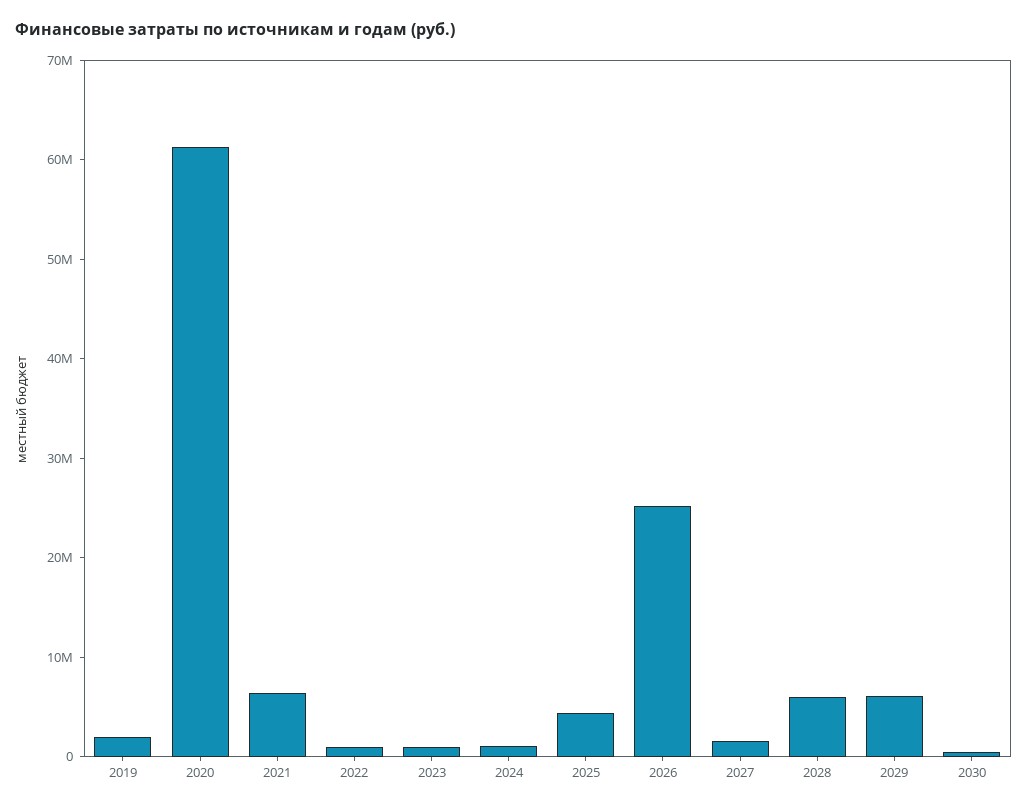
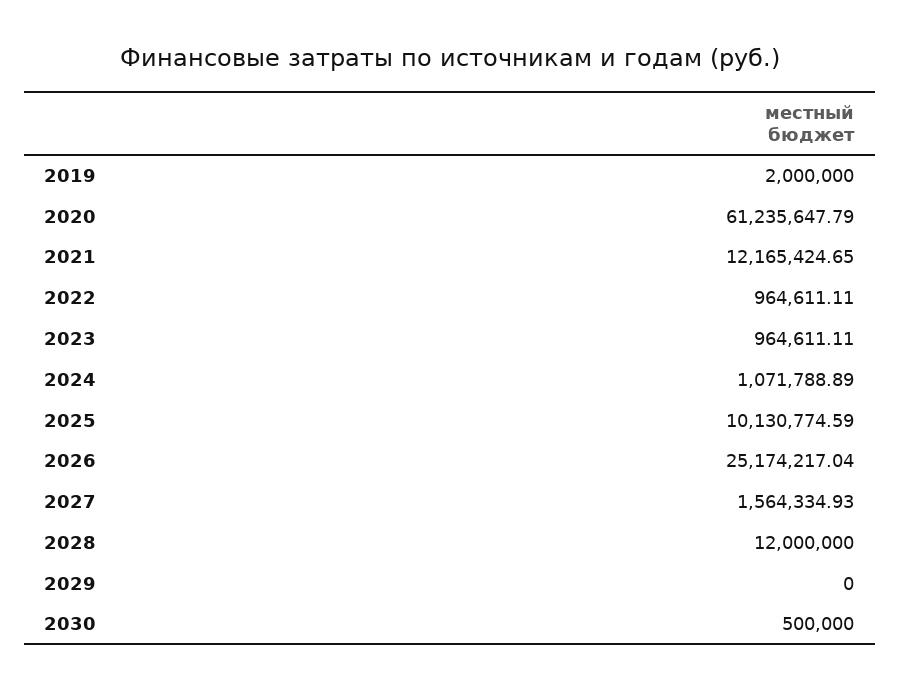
2021: 6000000 -> 12165424.65
2025: 4000000 -> 10130774.59
2028: 6000000 -> 12000000
2029: 6000000 -> 0

